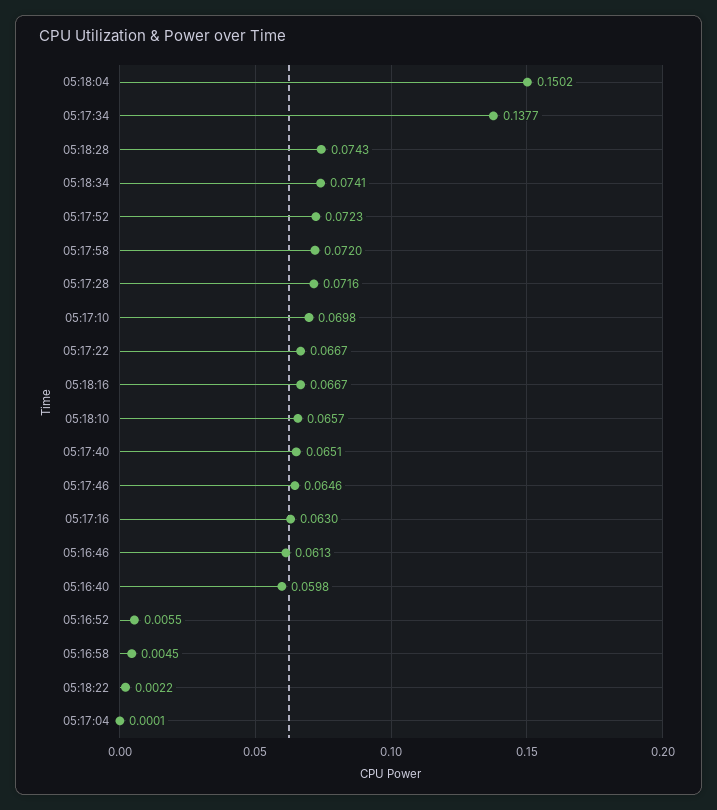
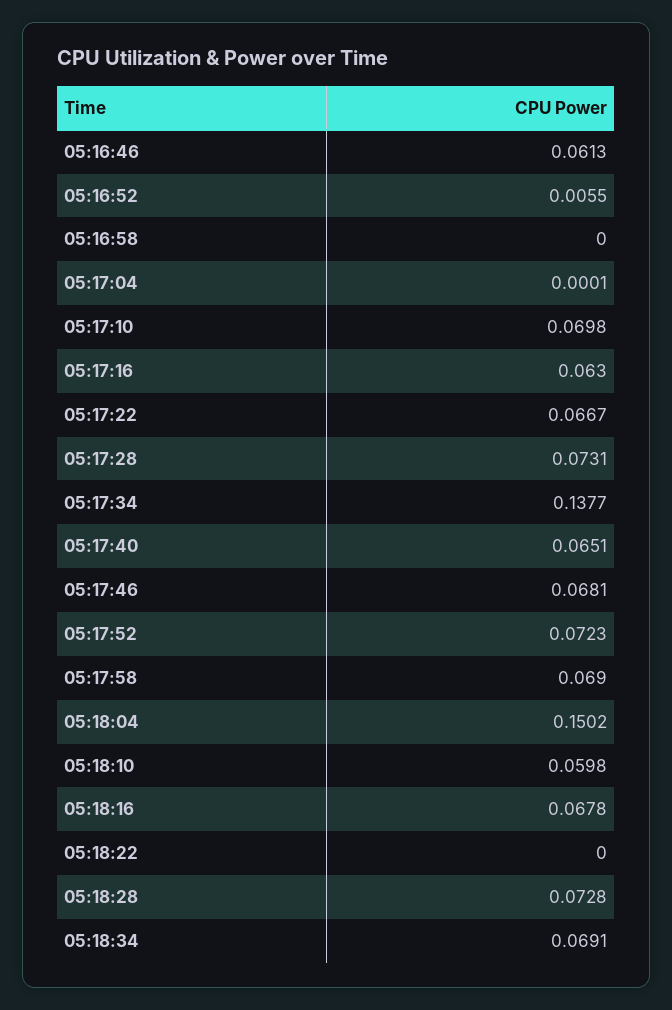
05:18:28: 0.0743 -> 0.0728
05:18:34: 0.0741 -> 0.0691
05:17:58: 0.072 -> 0.069
05:17:28: 0.0716 -> 0.0731
05:18:16: 0.0667 -> 0.0678
05:18:10: 0.0657 -> 0.0598
05:17:46: 0.0646 -> 0.0681
05:16:40: 0.0598 -> none
05:16:58: 0.0045 -> 0
05:18:22: 0.0022 -> 0

